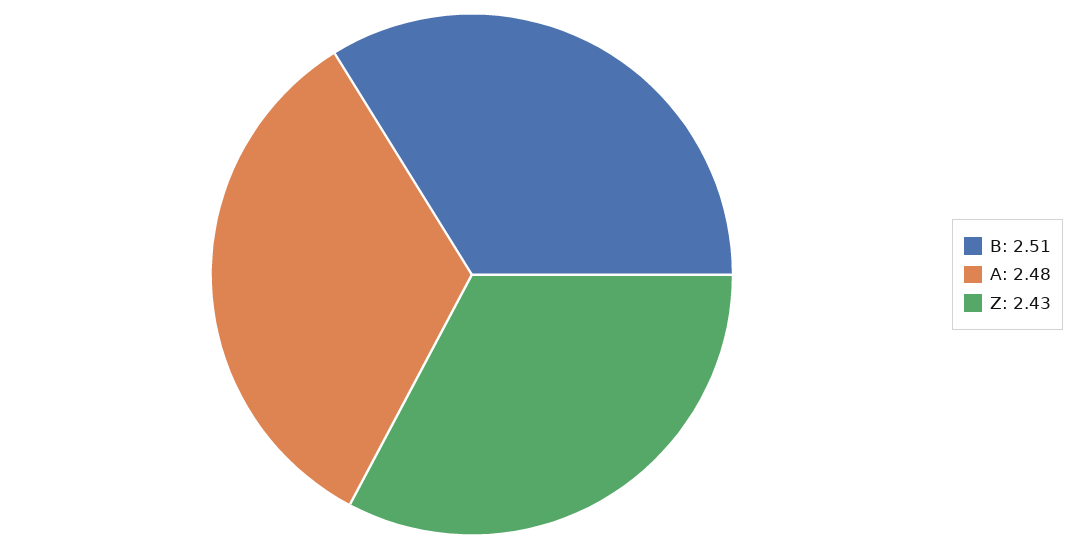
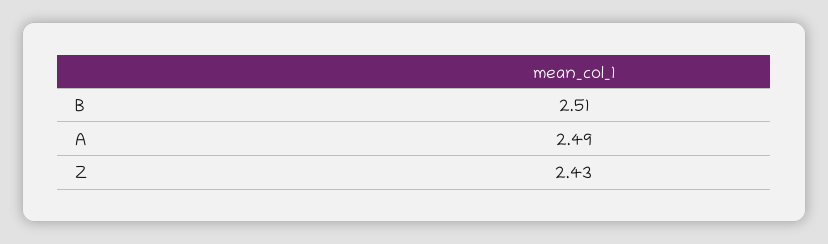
A: 2.48 -> 2.49

